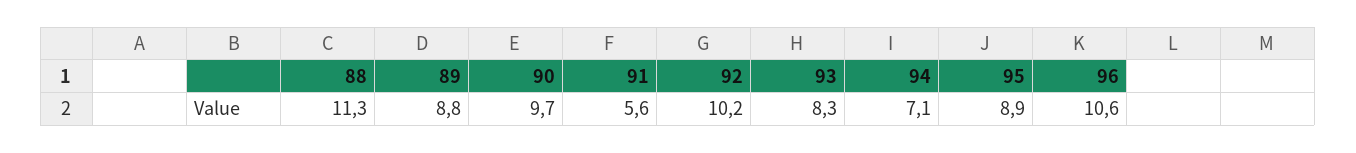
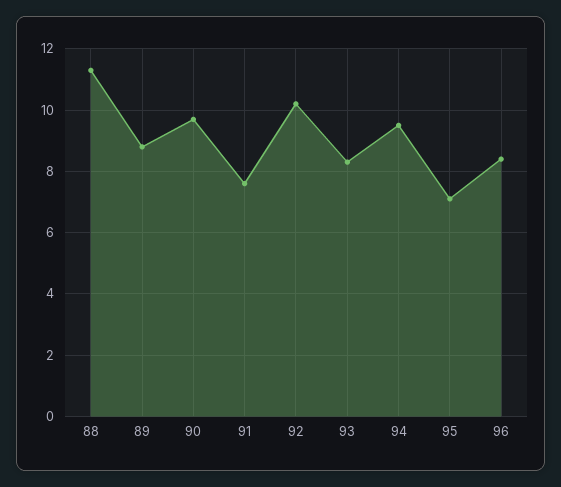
91: 5.6 -> 7.5
94: 7.1 -> 9.5
95: 8.9 -> 7
96: 10.6 -> 8.5

